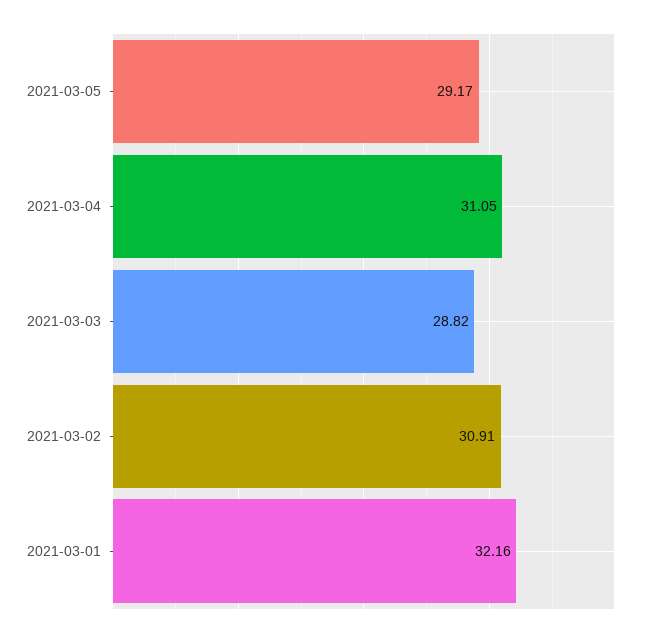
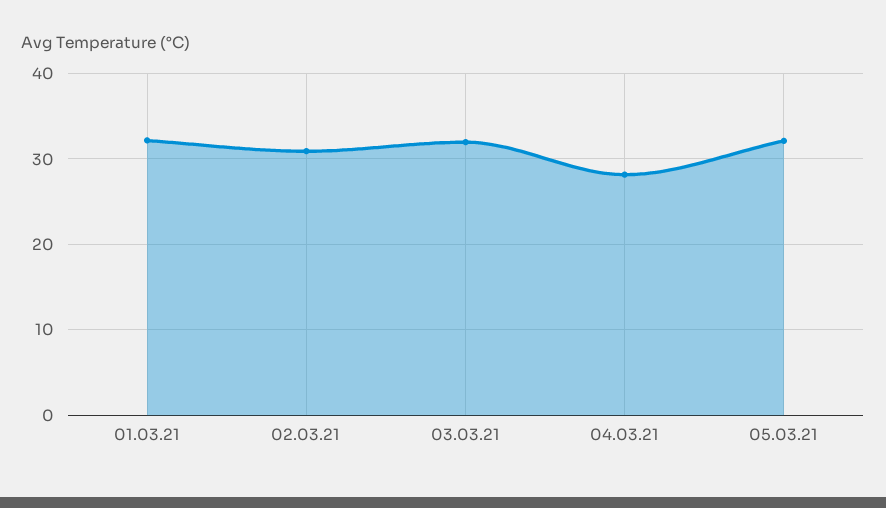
2021-03-05: 29.17 -> 32
2021-03-04: 31.05 -> 28
2021-03-03: 28.82 -> 32

